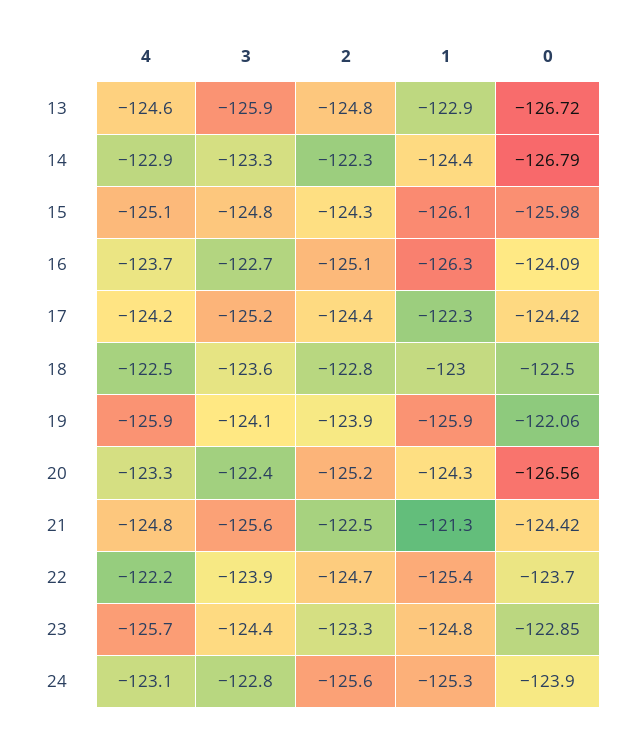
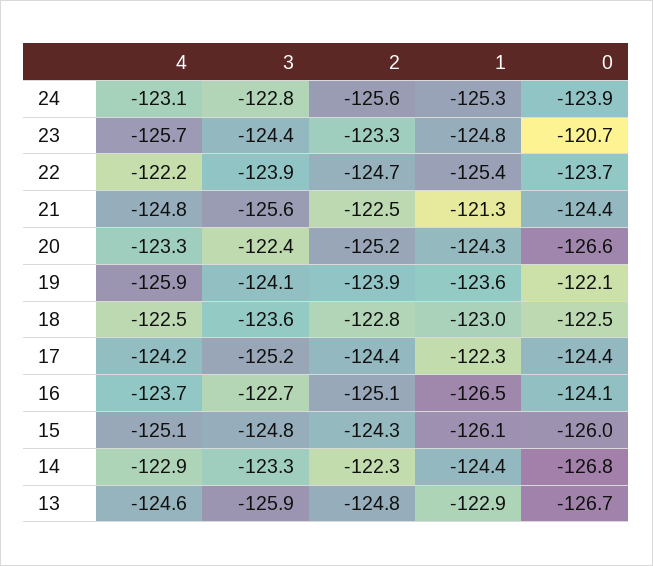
1, 16: -126.3 -> -126.5
1, 19: -125.9 -> -123.6
0, 23: -122.85 -> -120.7

